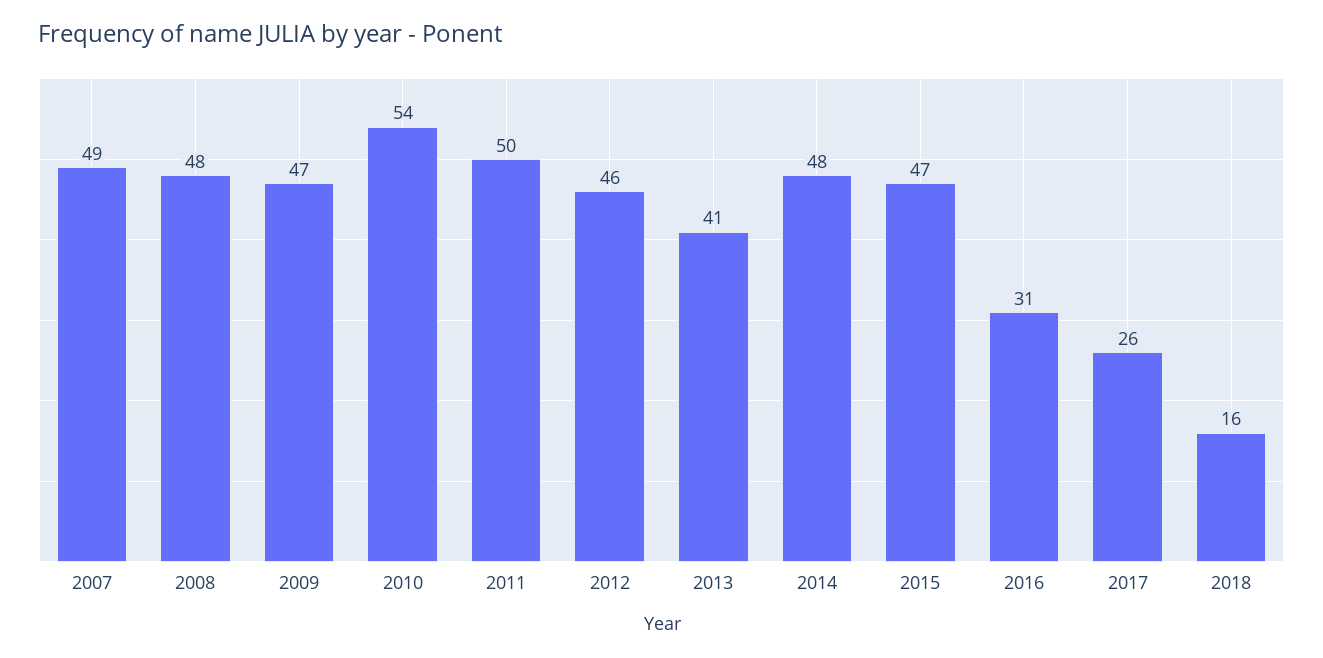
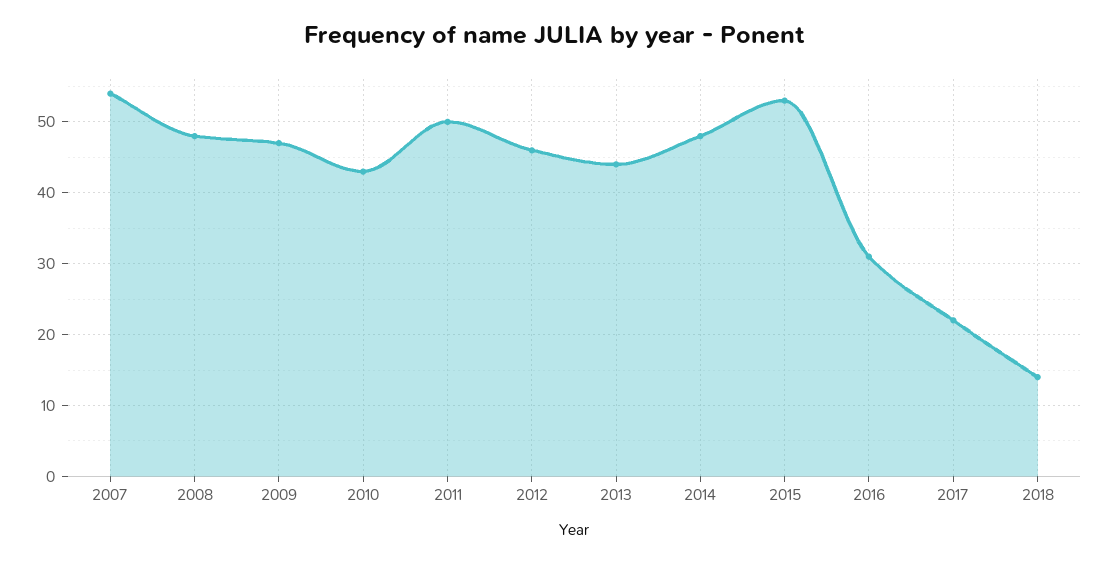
2007: 49 -> 54
2010: 54 -> 43
2013: 41 -> 44
2015: 47 -> 53
2017: 26 -> 22
2018: 16 -> 14

